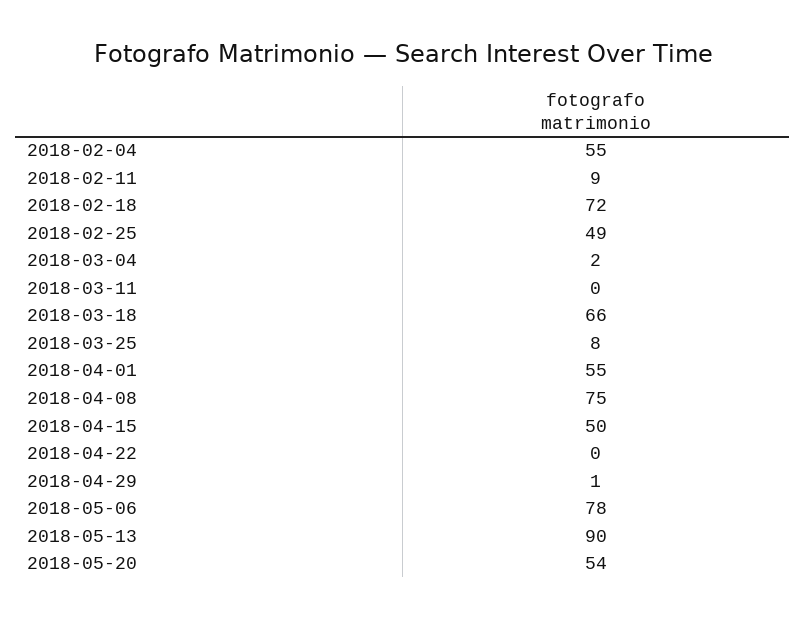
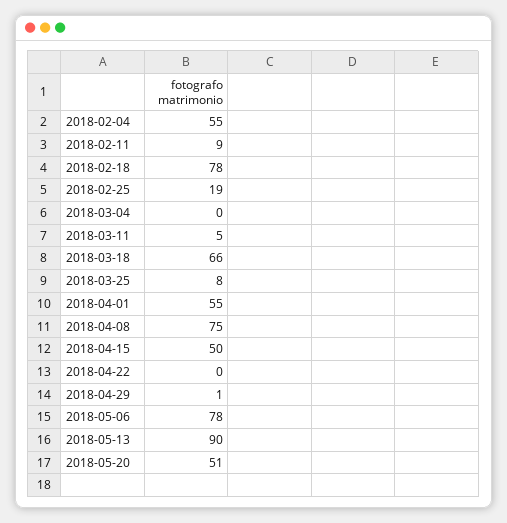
2018-02-18: 72 -> 78
2018-02-25: 49 -> 19
2018-03-04: 2 -> 0
2018-03-11: 0 -> 5
2018-05-20: 54 -> 51

